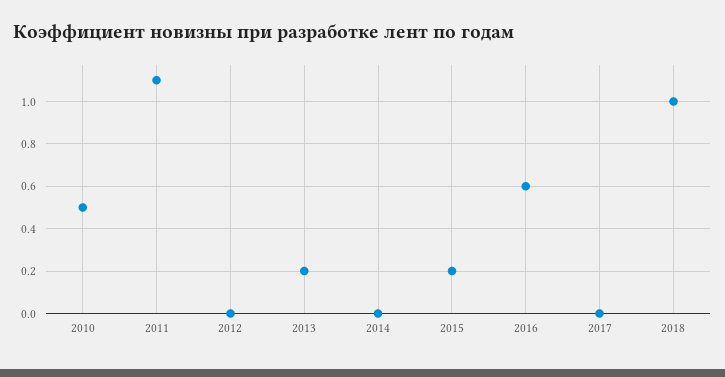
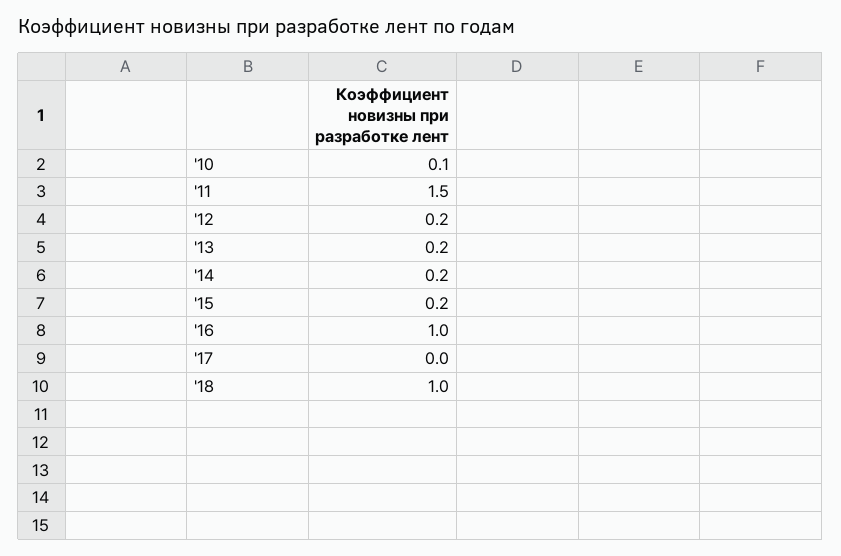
2010: 0.5 -> 0.1
2011: 1.1 -> 1.5
2012: 0 -> 0.2
2014: 0 -> 0.2
2016: 0.6 -> 1

